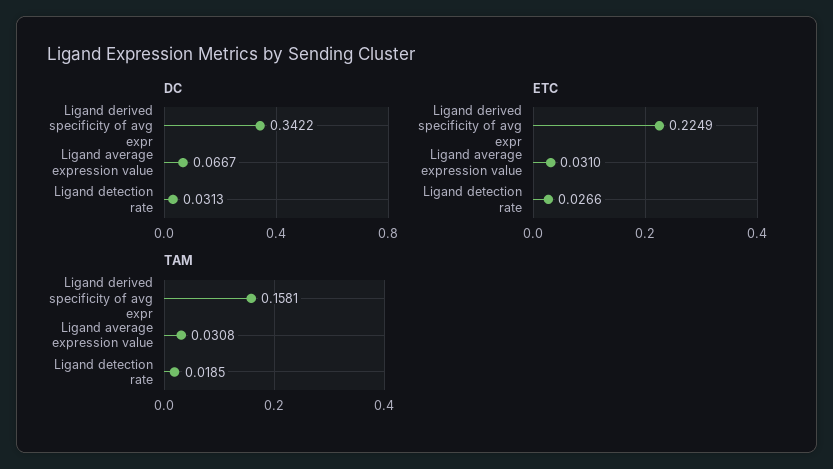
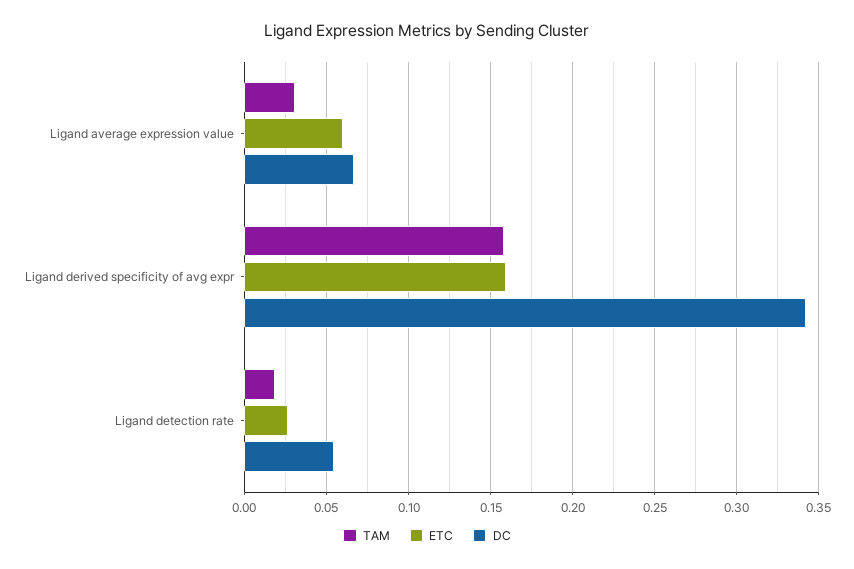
DC, Ligand detection rate: 0.0313 -> 0.055
ETC, Ligand derived specificity of avg expr: 0.2249 -> 0.16
ETC, Ligand average expression value: 0.031 -> 0.06

